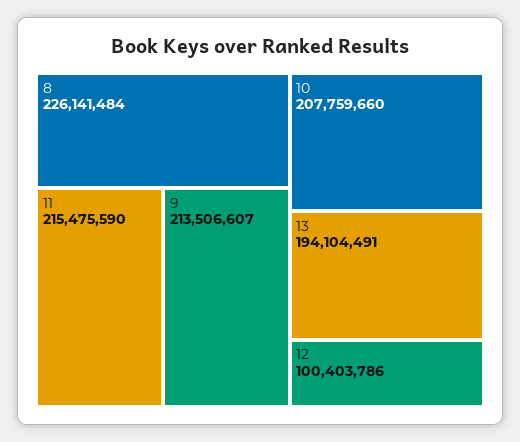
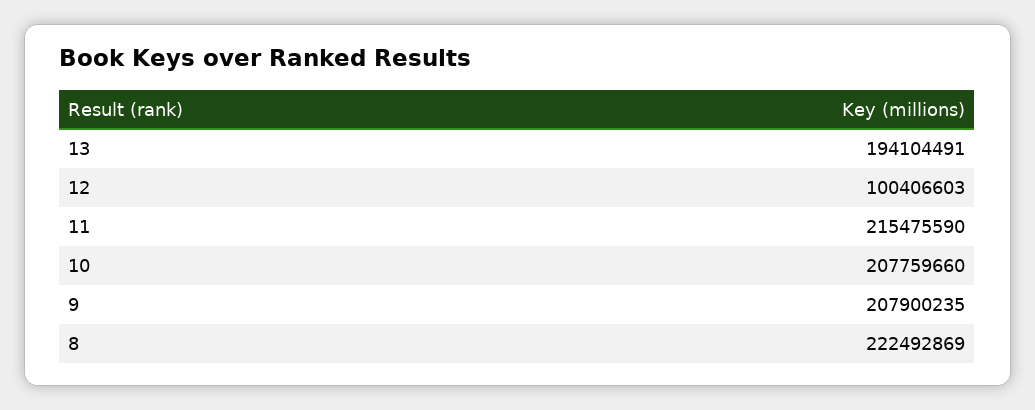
8: 226141484 -> 222492869
9: 213506607 -> 207900235
12: 100403786 -> 100406603

